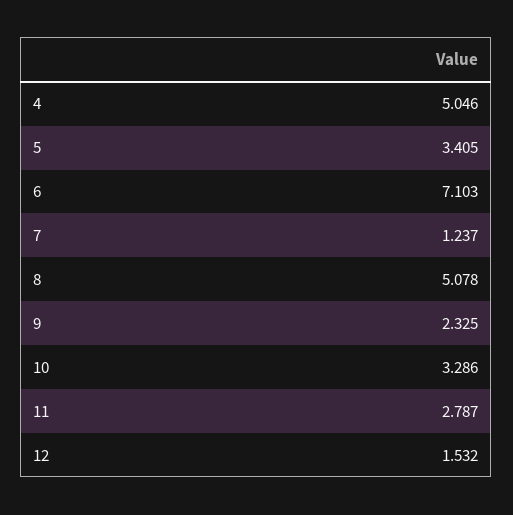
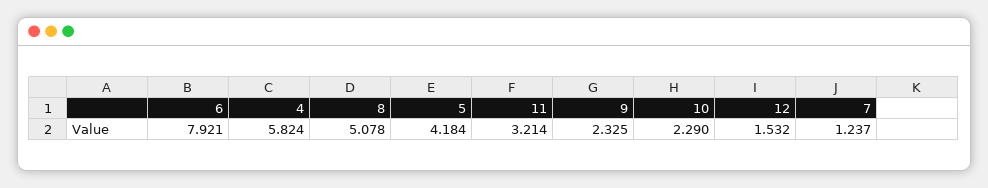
4: 5.046 -> 5.824
5: 3.405 -> 4.184
6: 7.103 -> 7.921
10: 3.286 -> 2.29
11: 2.787 -> 3.214

